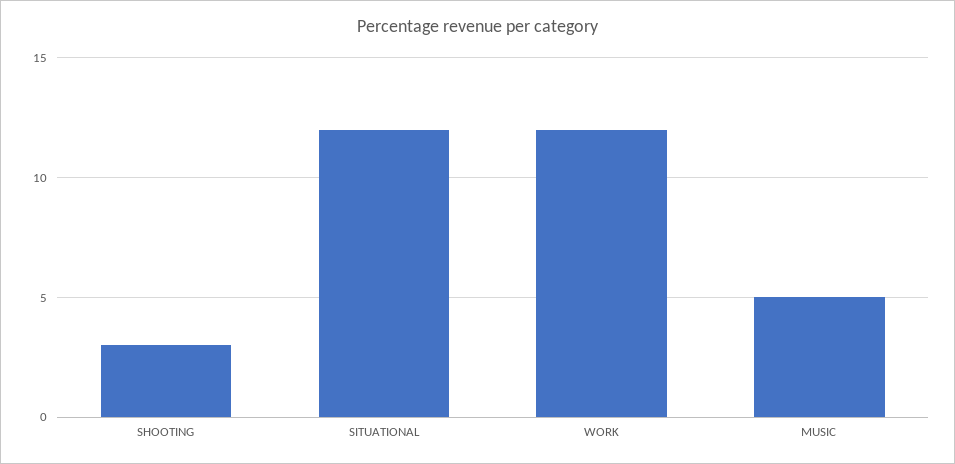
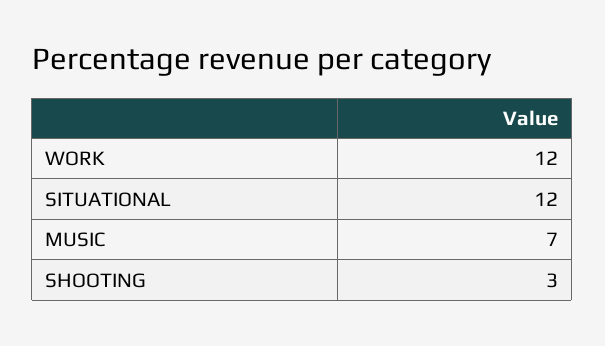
MUSIC: 5 -> 7

